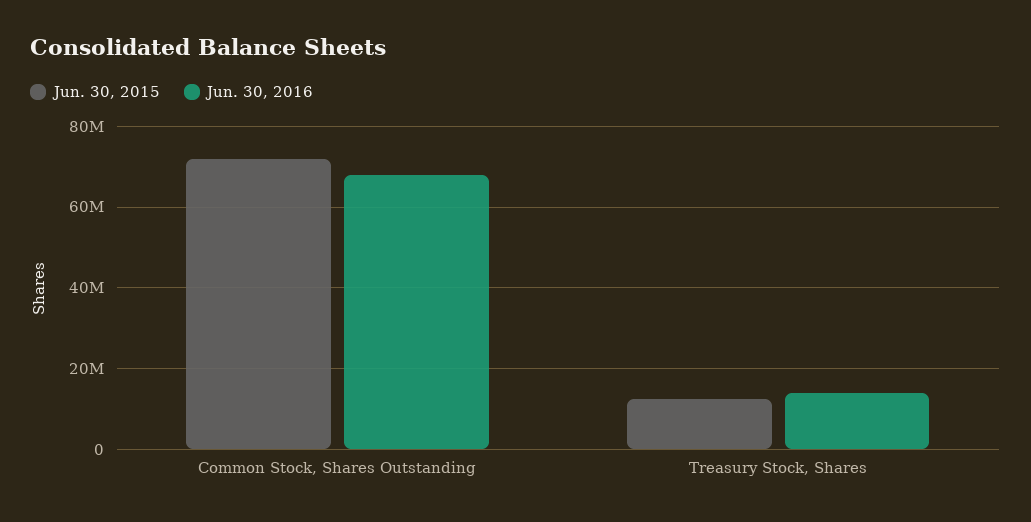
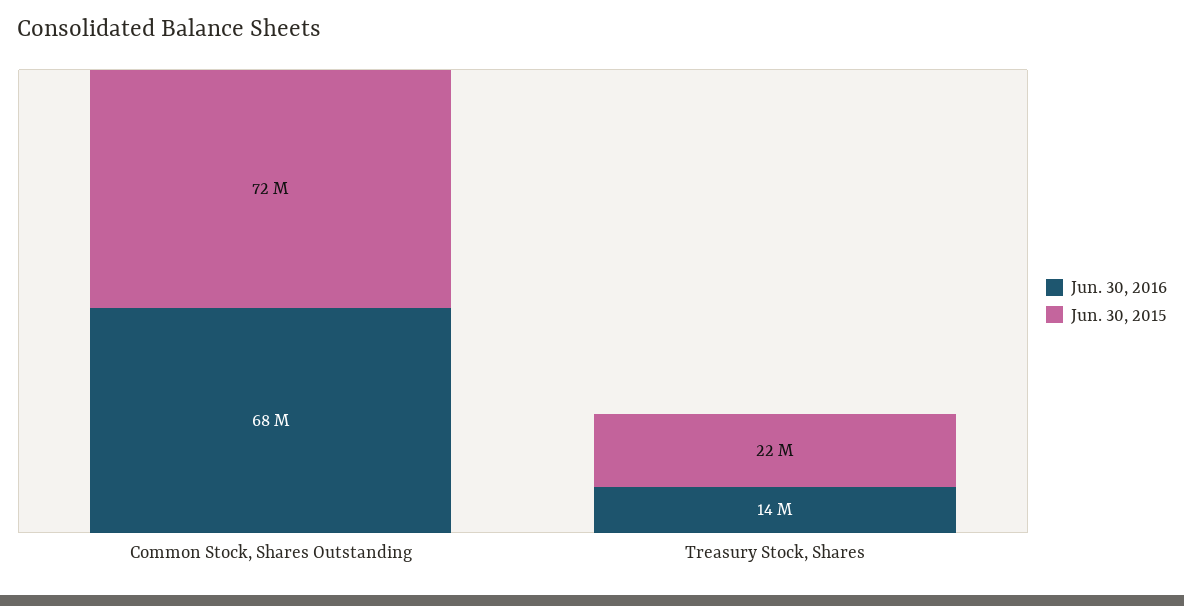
Jun. 30, 2015, Treasury Stock, Shares: 12000000 -> 22000000

